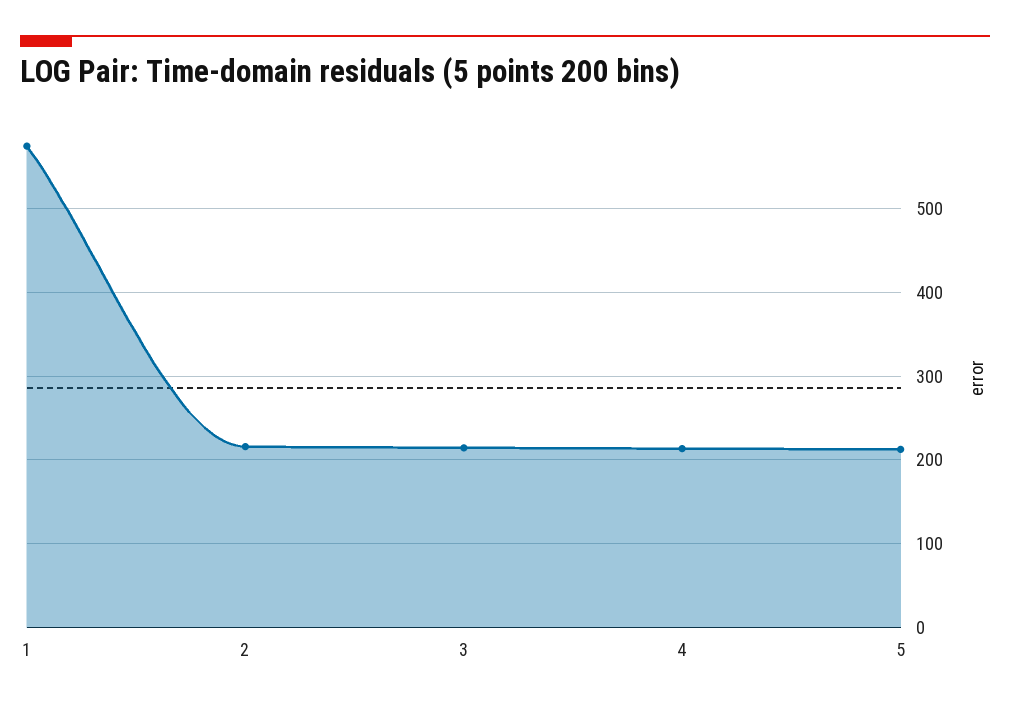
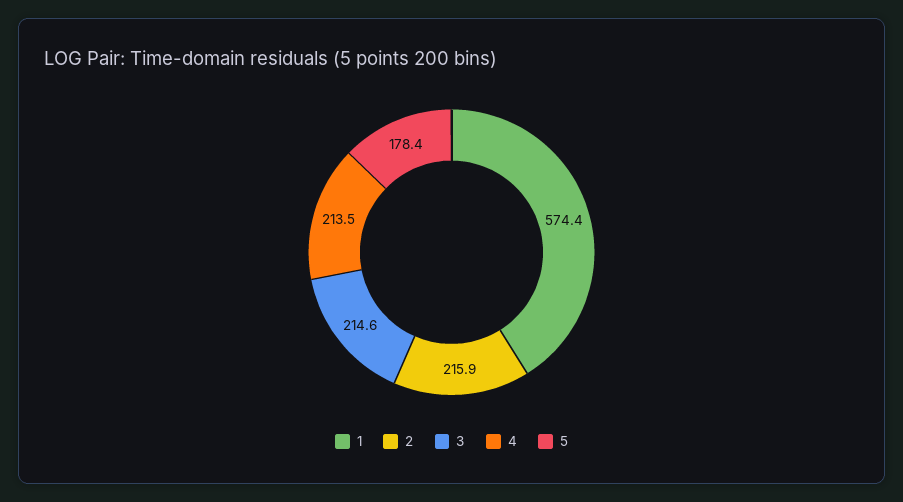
5: 210 -> 178.4

